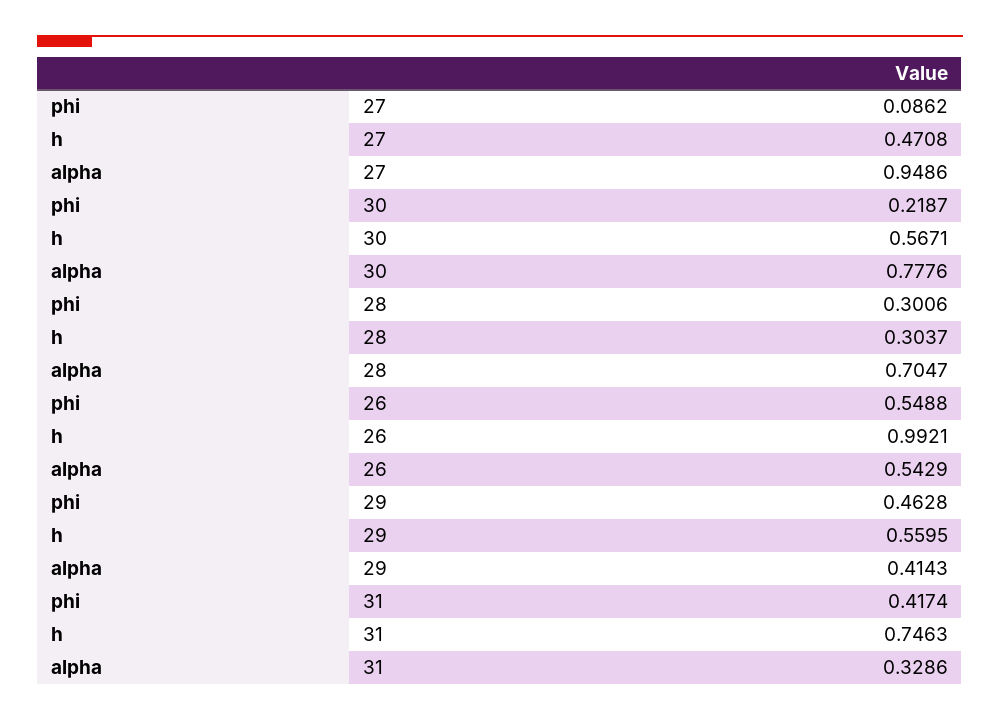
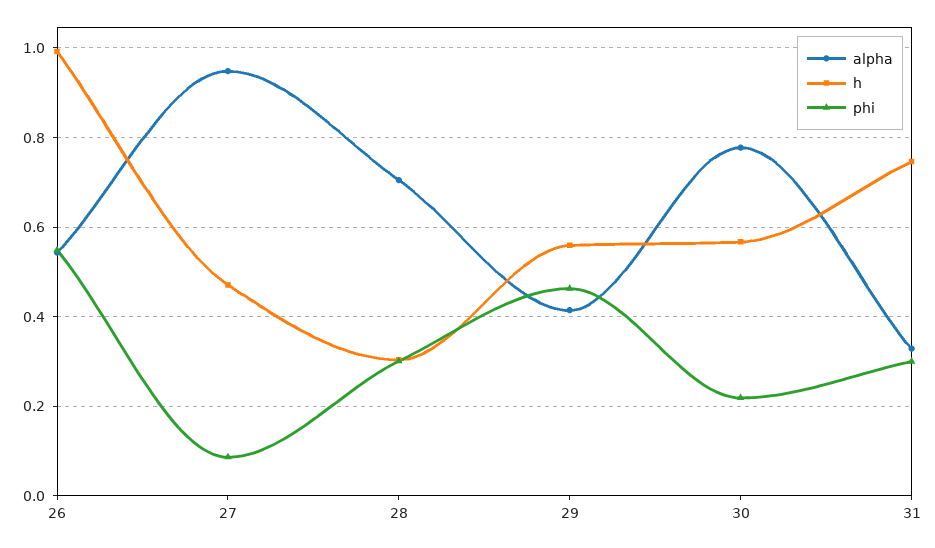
phi, 31: 0.4174 -> 0.3

